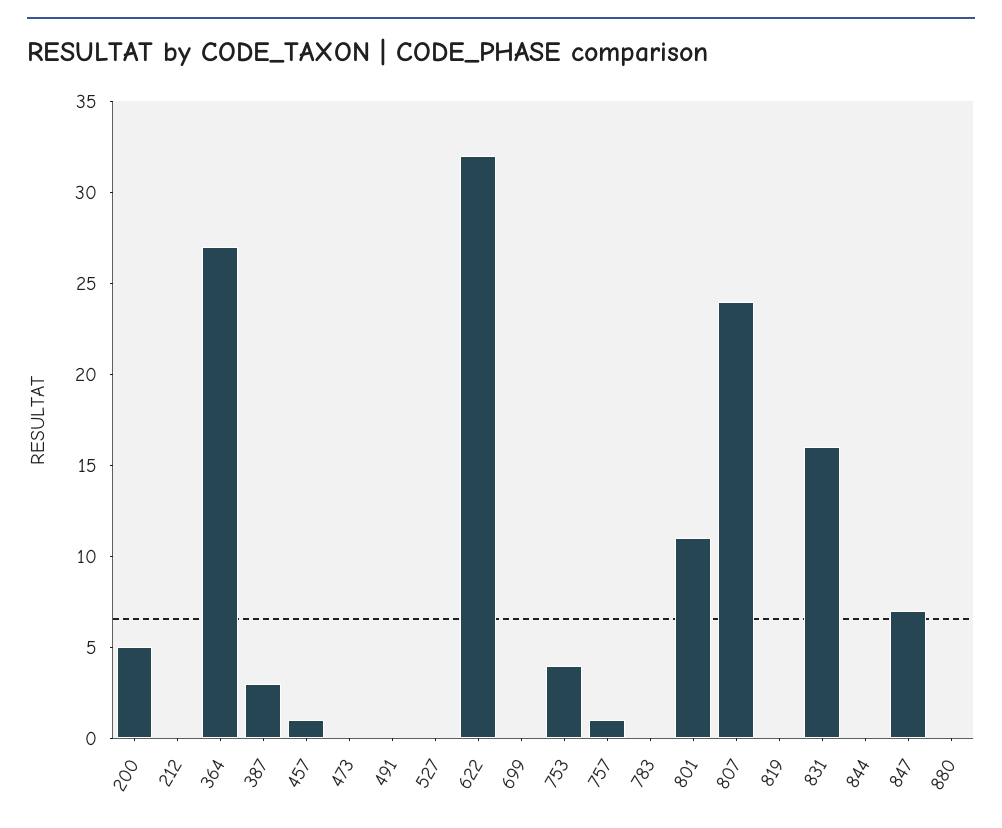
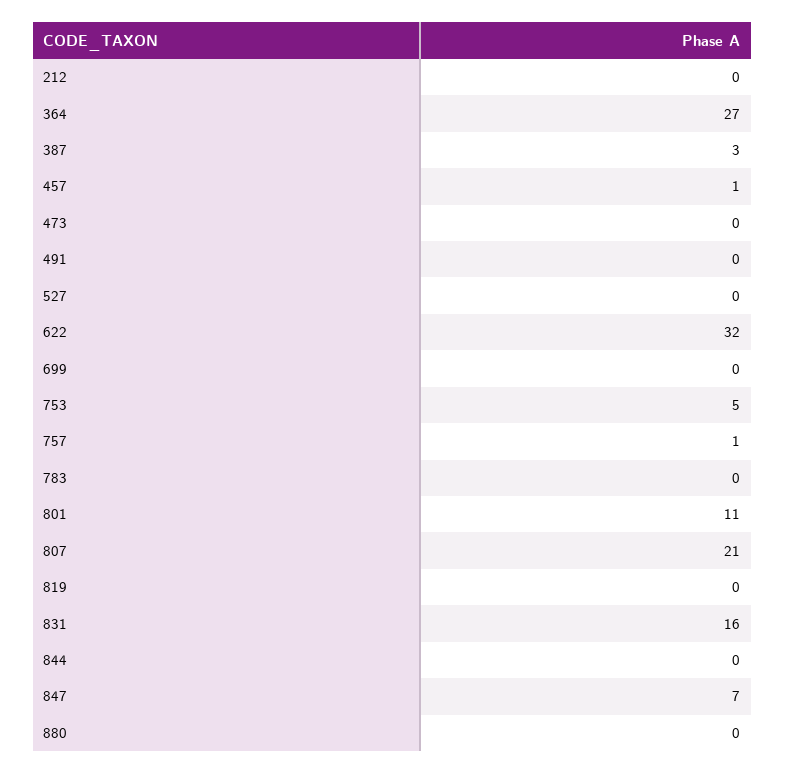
200: 5 -> none
753: 4 -> 5
807: 24 -> 21

